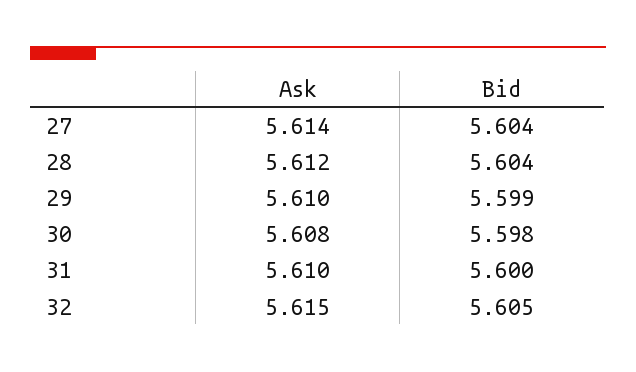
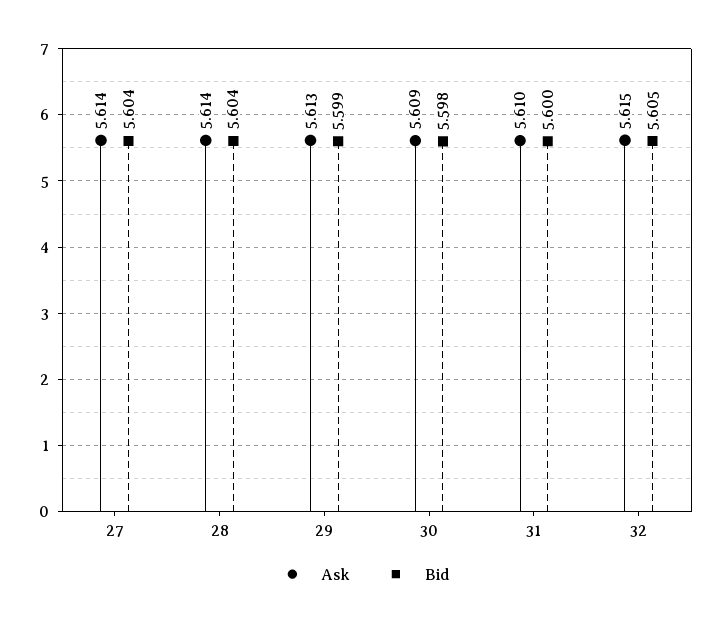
Ask, 28: 5.612 -> 5.614
Ask, 29: 5.61 -> 5.613
Ask, 30: 5.608 -> 5.609

